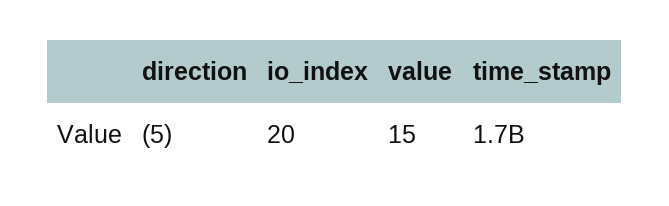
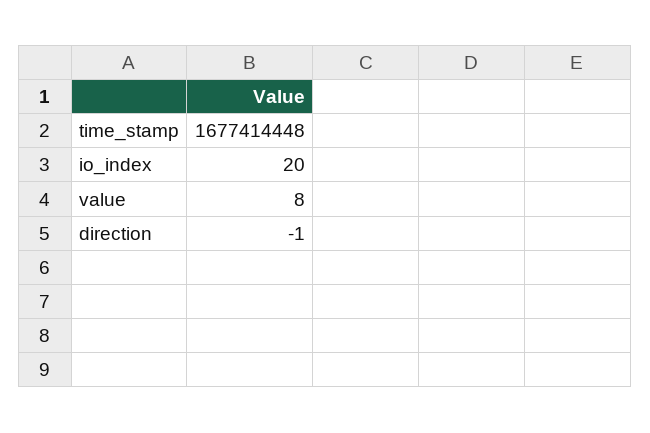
direction: -5 -> -1
value: 15 -> 8

